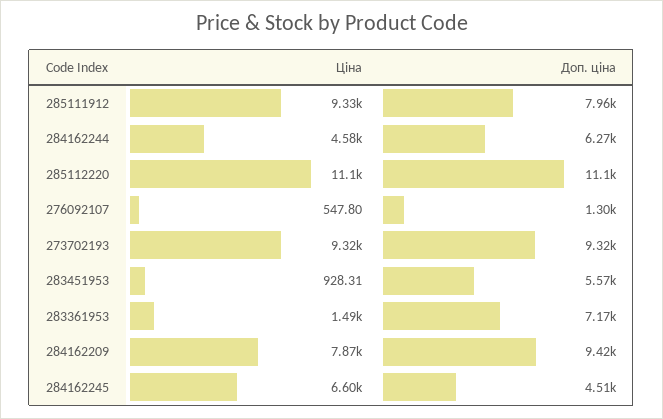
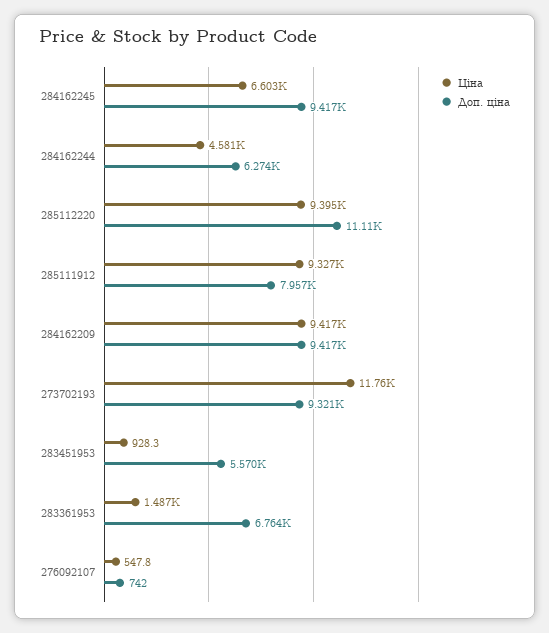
Ціна, 285112220: 11100 -> 9395
Доп. ціна, 276092107: 1300 -> 742
Ціна, 273702193: 9320 -> 11760
Доп. ціна, 283361953: 7170 -> 6764
Ціна, 284162209: 7870 -> 9417
Доп. ціна, 284162245: 4510 -> 9417

